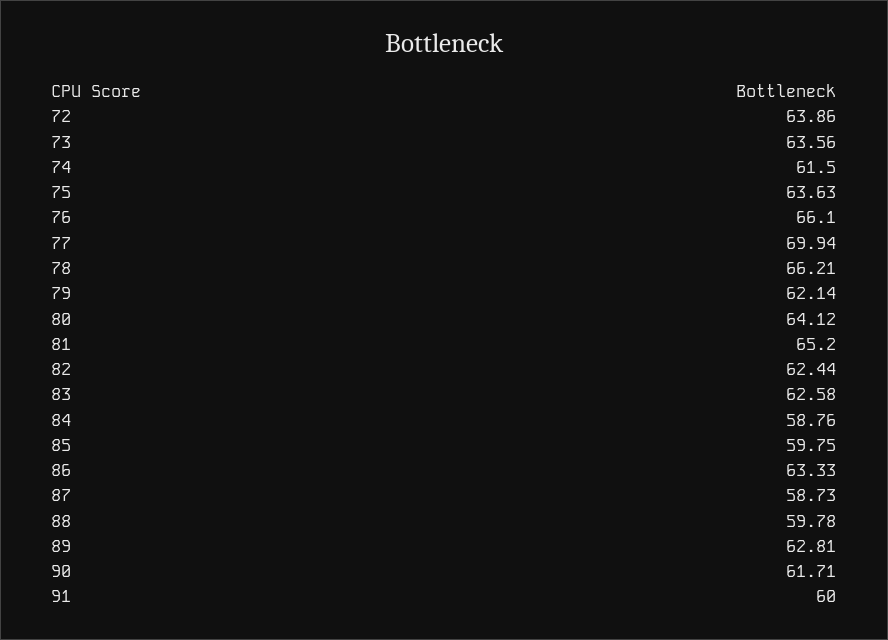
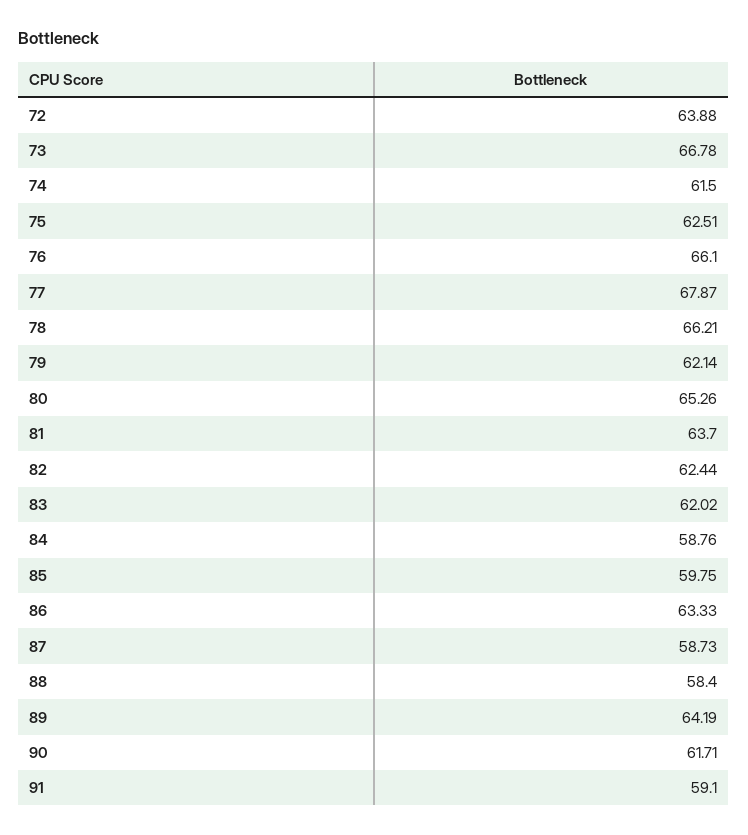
72: 63.86 -> 63.88
73: 63.56 -> 66.78
75: 63.63 -> 62.51
77: 69.94 -> 67.87
80: 64.12 -> 65.26
81: 65.2 -> 63.7
83: 62.58 -> 62.02
88: 59.78 -> 58.4
89: 62.81 -> 64.19
91: 60 -> 59.1

